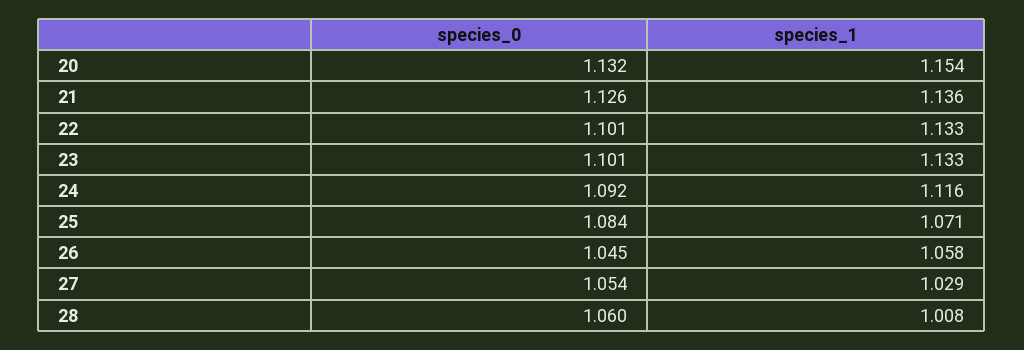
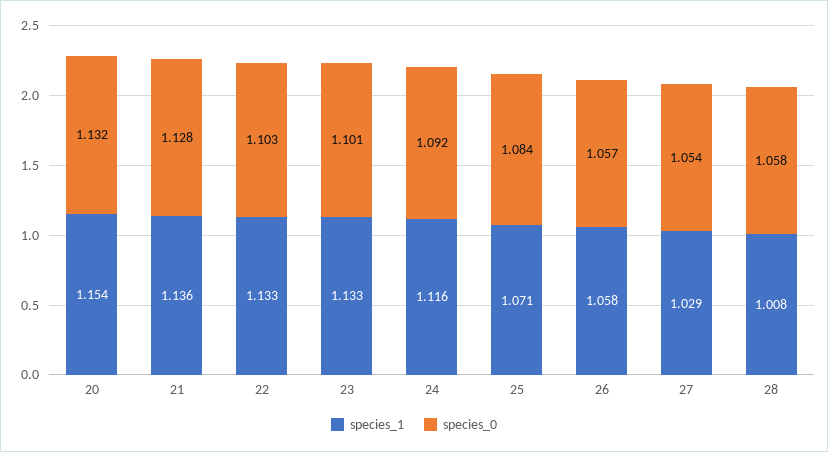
species_0, 21: 1.126 -> 1.128
species_0, 22: 1.101 -> 1.103
species_0, 26: 1.045 -> 1.057
species_0, 28: 1.06 -> 1.058

